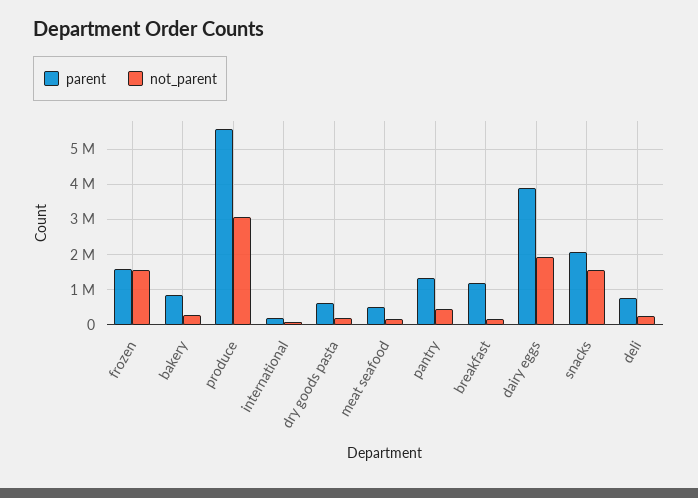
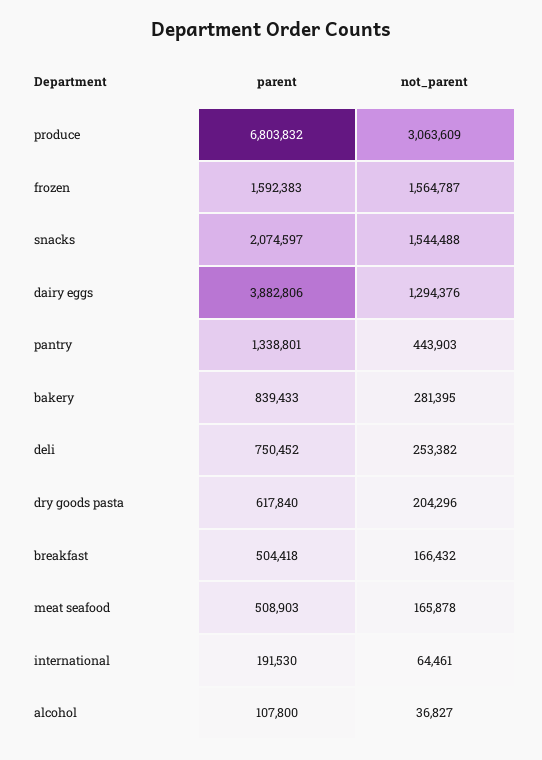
parent, produce: 5600000 -> 6803832
parent, breakfast: 1200000 -> 504418
not_parent, dairy eggs: 2000000 -> 1294376
parent, alcohol: none -> 107800
not_parent, alcohol: none -> 36827

